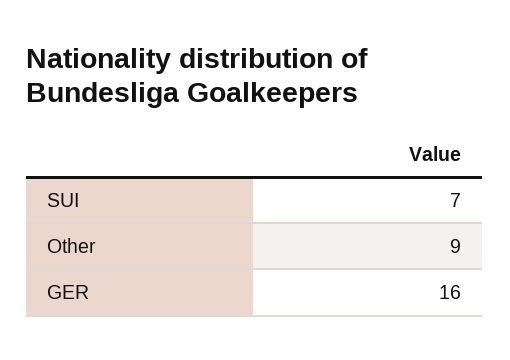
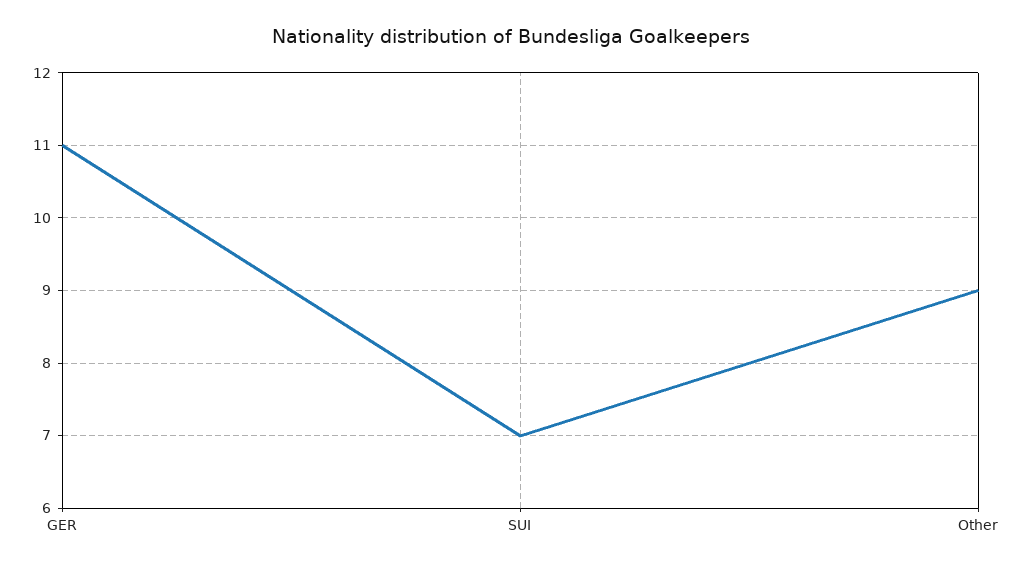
GER: 16 -> 11

